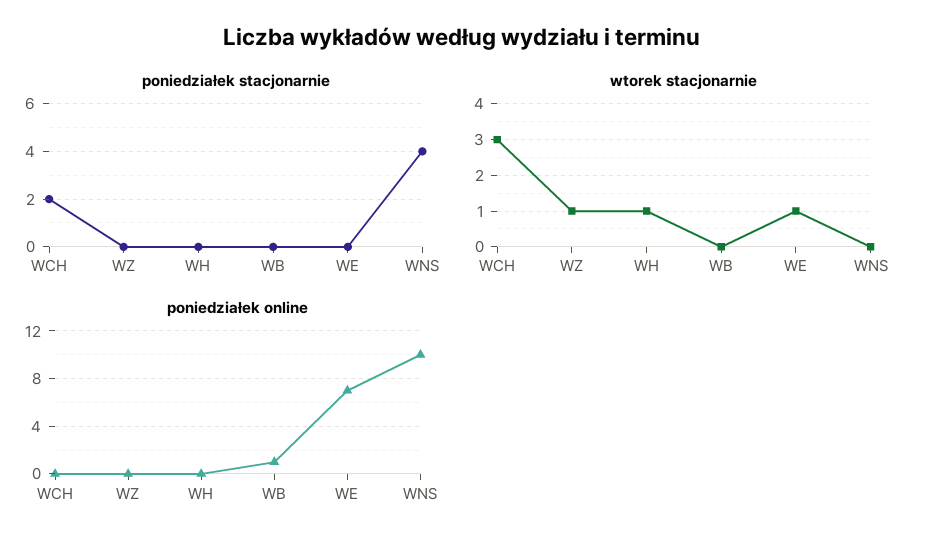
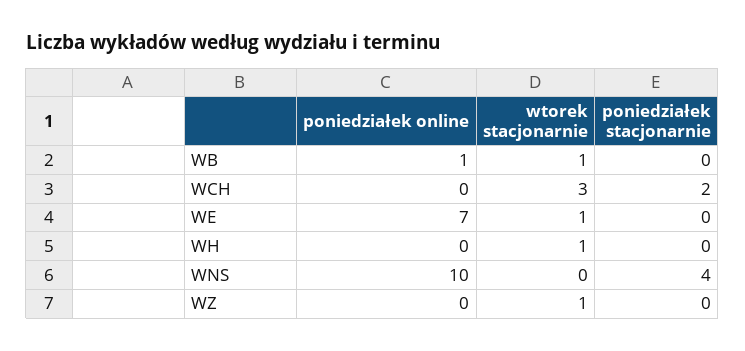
wtorek stacjonarnie, WB: 0 -> 1

